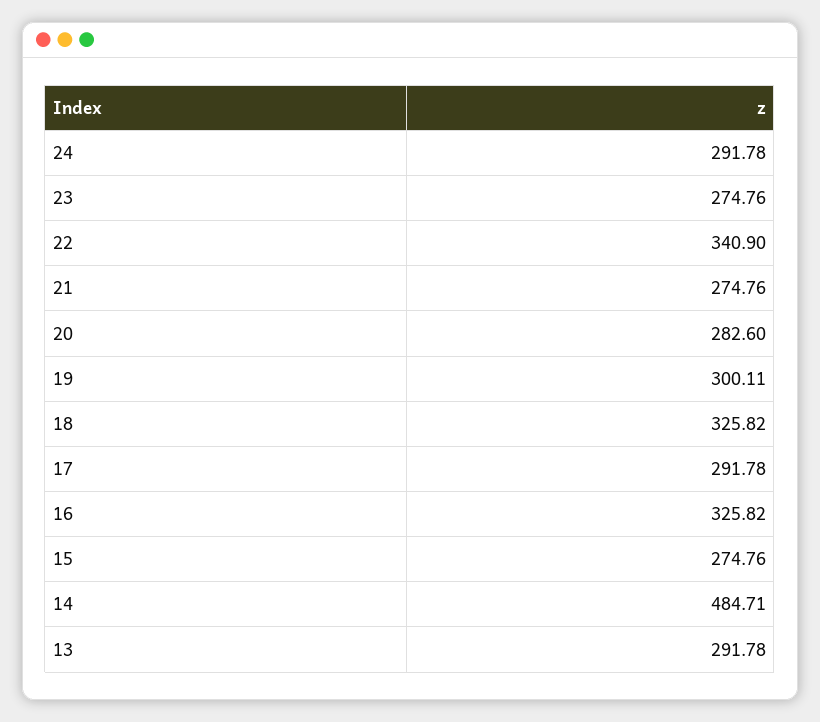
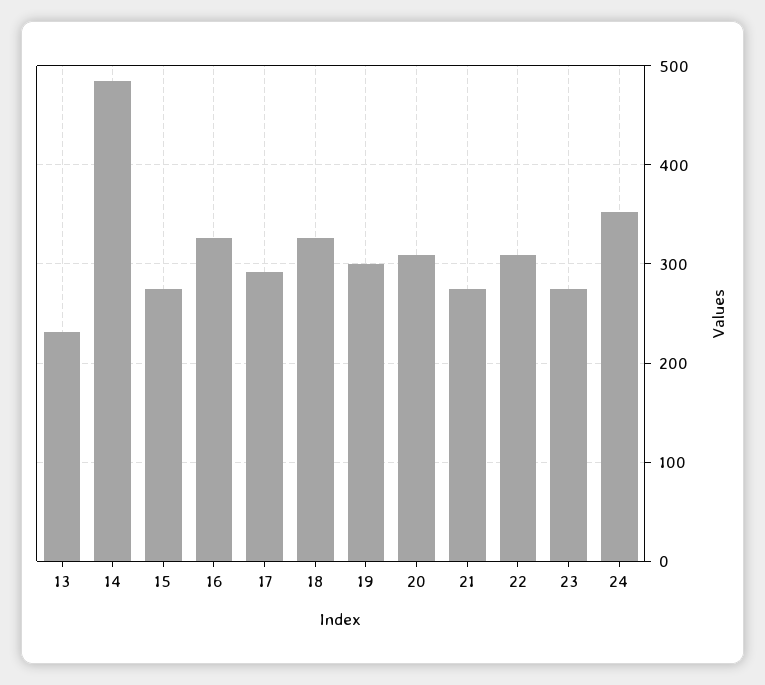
24: 291.78 -> 350
22: 340.9 -> 310
20: 282.6 -> 310
13: 291.78 -> 230

